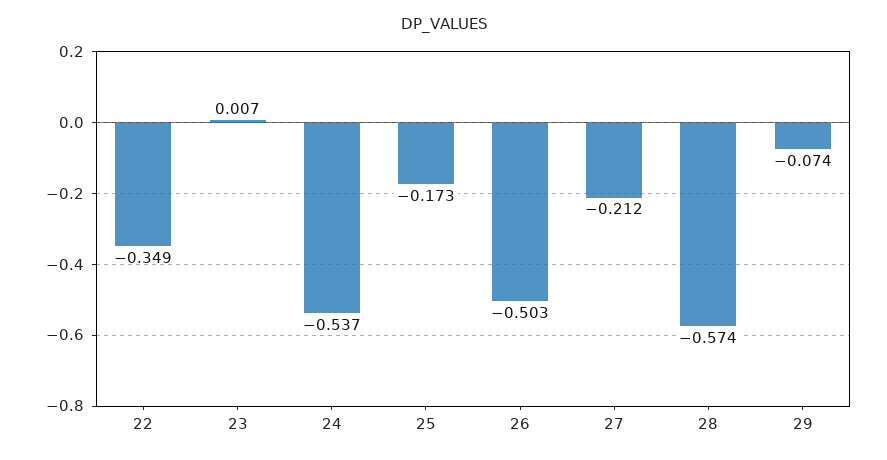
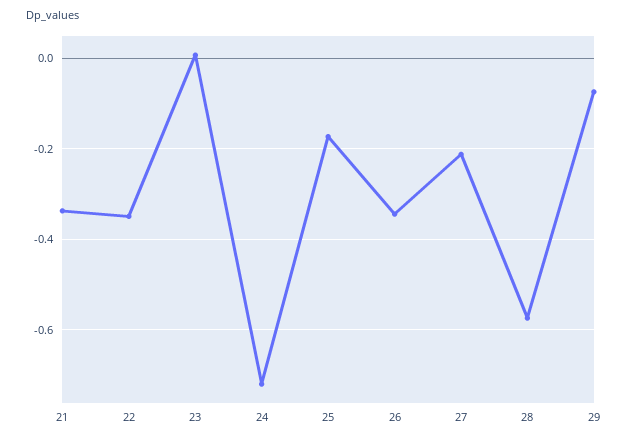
24: -0.537 -> -0.72
26: -0.503 -> -0.34
21: none -> -0.34

